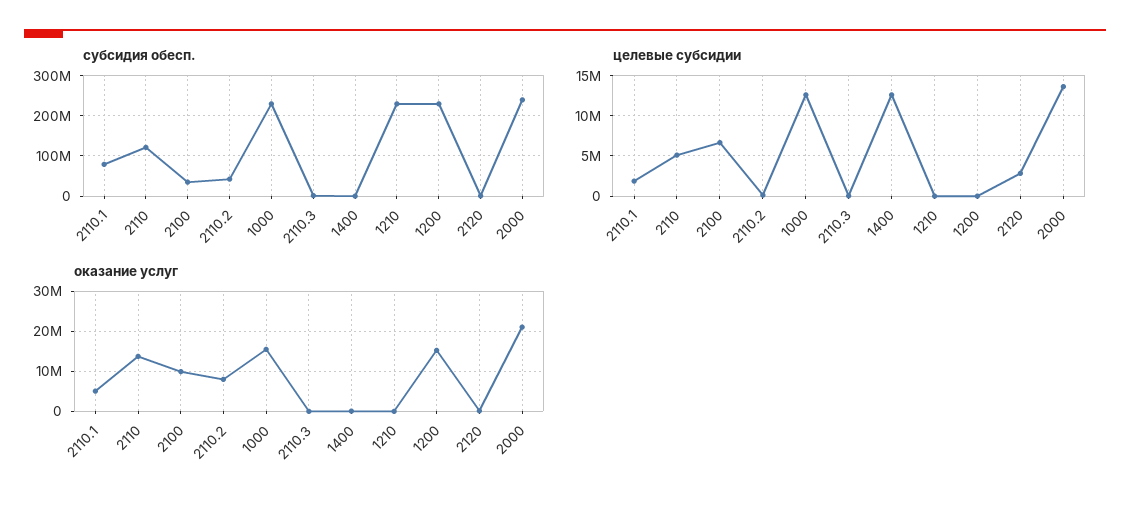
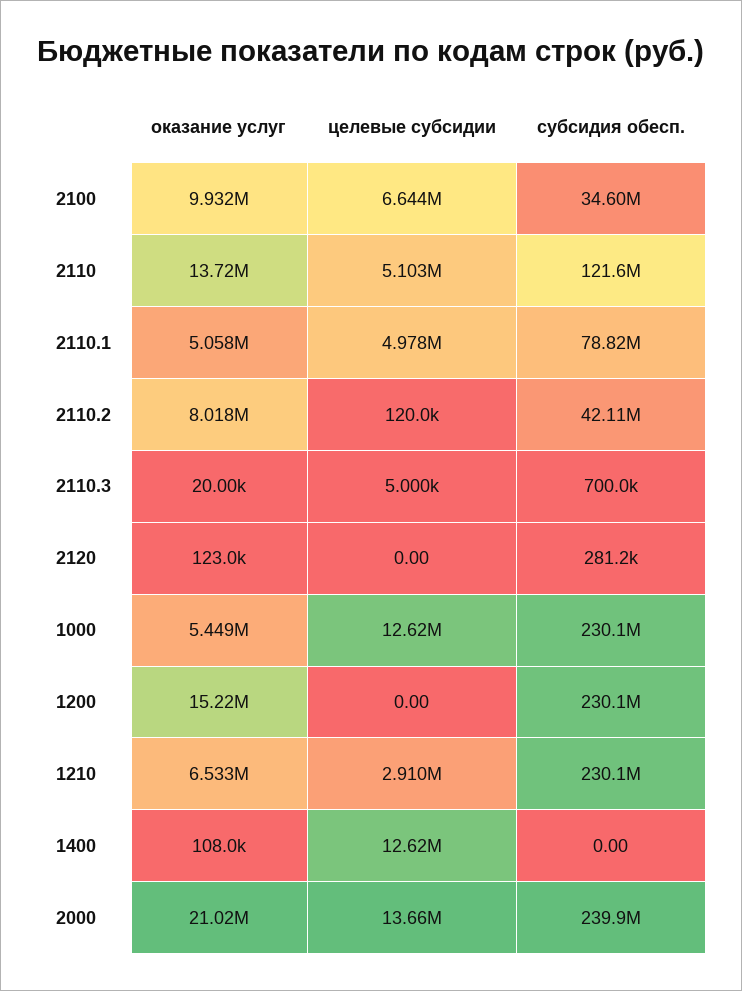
целевые субсидии, 2110.1: 2000000 -> 4978000
целевые субсидии, 1210: 0 -> 2910000
целевые субсидии, 2120: 3000000 -> 0
оказание услуг, 1000: 16000000 -> 5449000
оказание услуг, 1210: 0 -> 6533000

